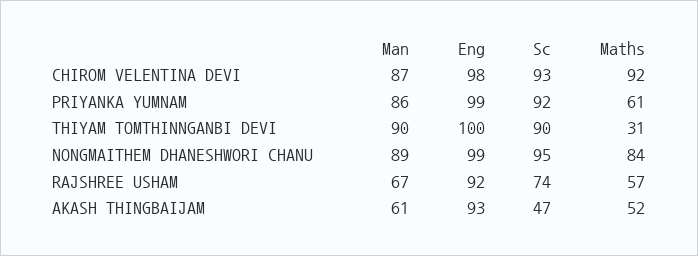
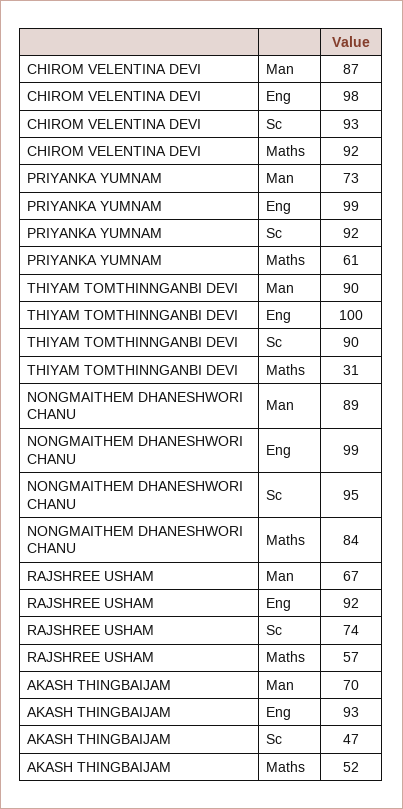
Man, PRIYANKA YUMNAM: 86 -> 73
Man, AKASH THINGBAIJAM: 61 -> 70

